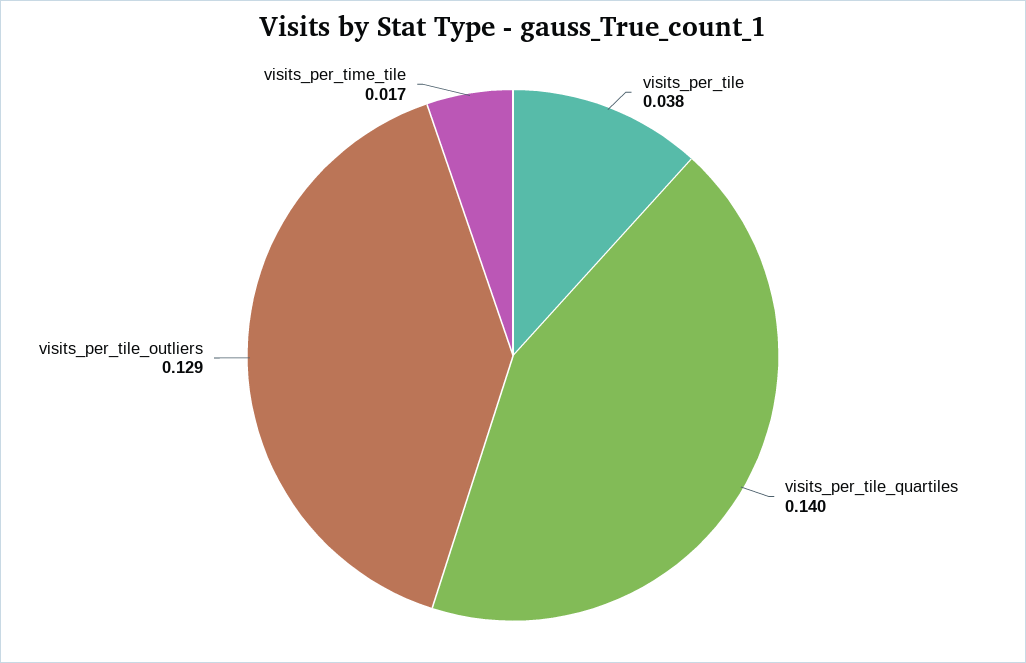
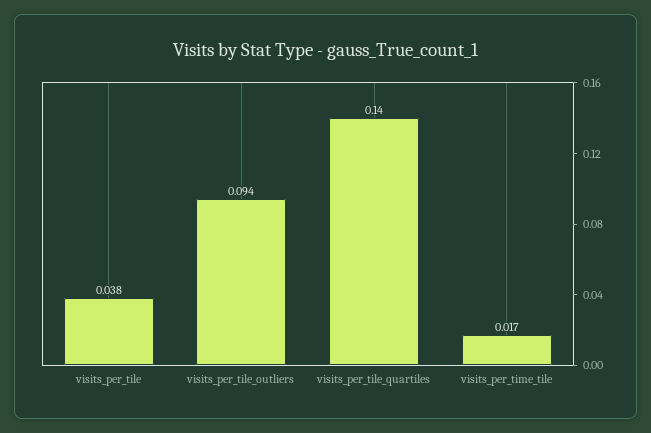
visits_per_tile_outliers: 0.129 -> 0.094

